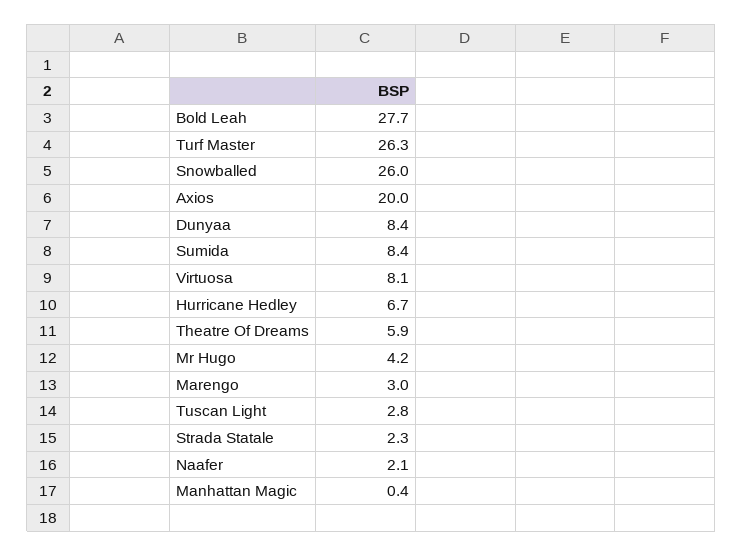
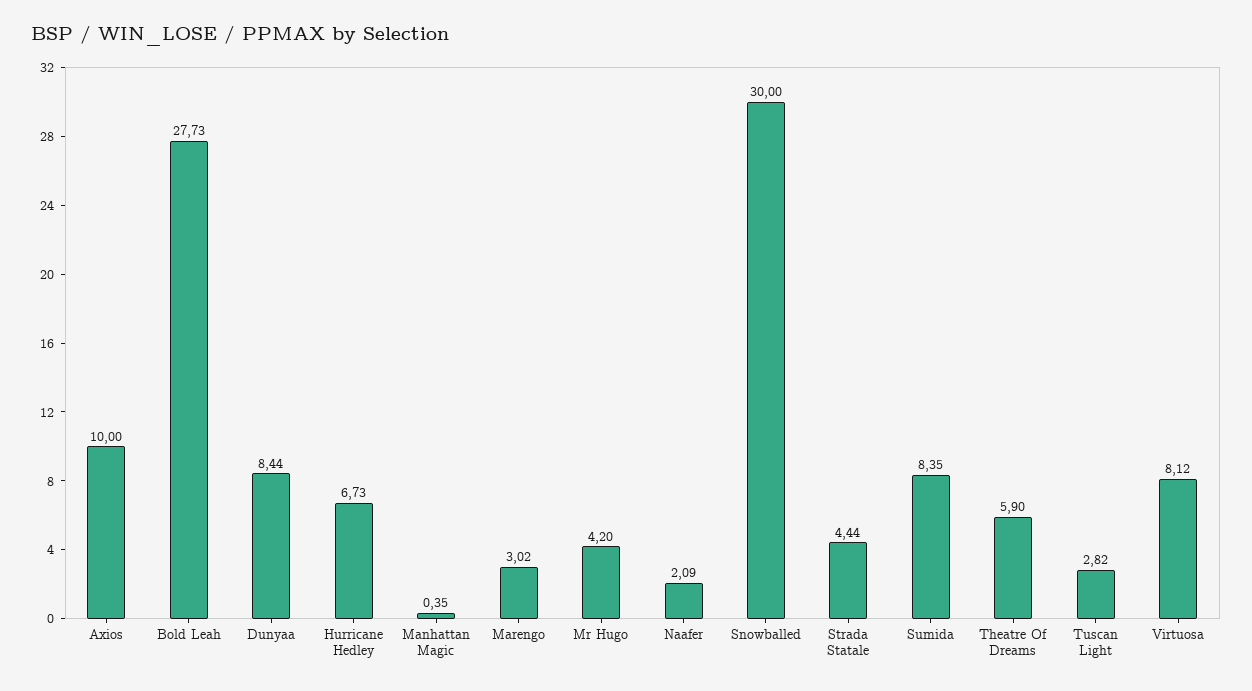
Turf Master: 26.3 -> none
Snowballed: 26 -> 30
Axios: 20 -> 10
Strada Statale: 2.3 -> 4.44

